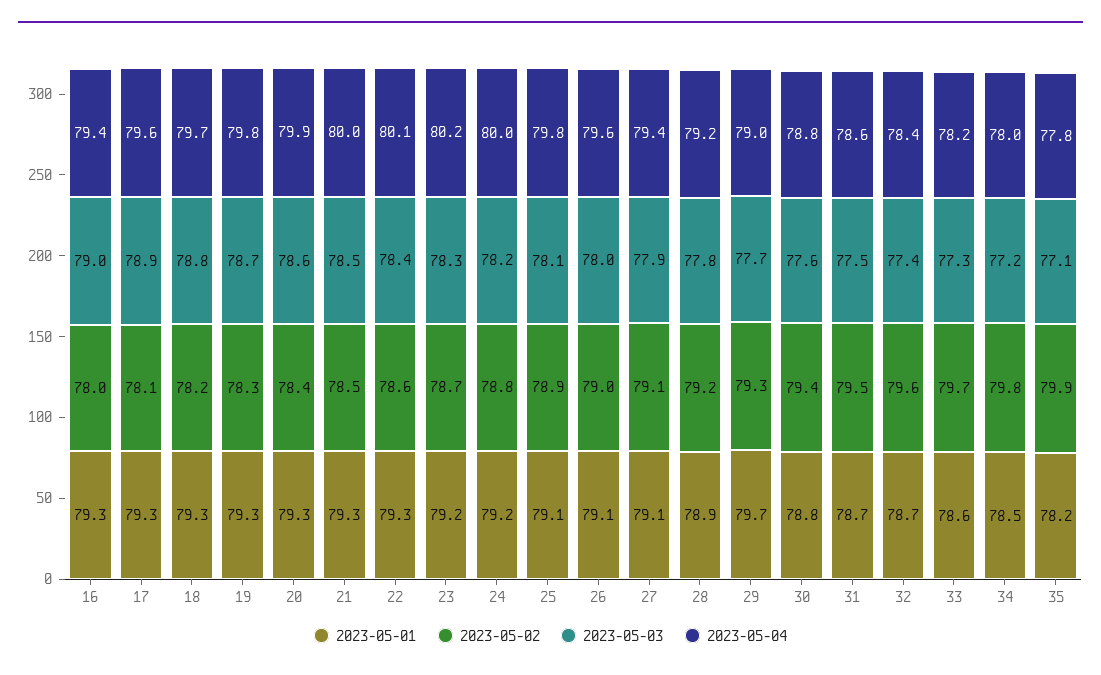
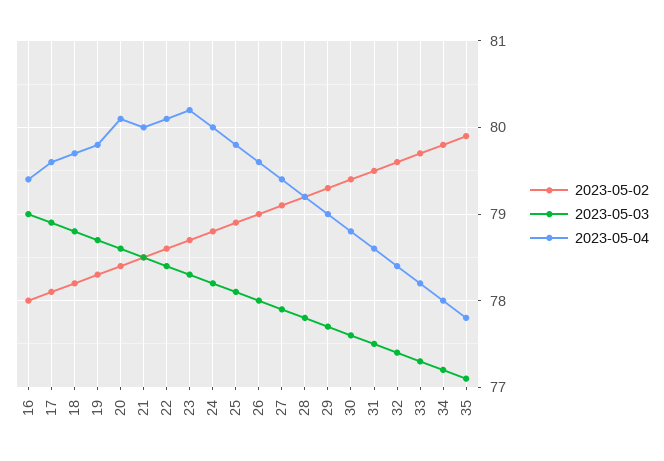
2023-05-01, 16: 79.3 -> none
2023-05-01, 17: 79.3 -> none
2023-05-01, 18: 79.3 -> none
2023-05-01, 19: 79.3 -> none
2023-05-01, 20: 79.3 -> none
2023-05-04, 20: 79.9 -> 80.1
2023-05-01, 21: 79.3 -> none
2023-05-01, 22: 79.3 -> none
2023-05-01, 23: 79.2 -> none
2023-05-01, 24: 79.2 -> none
2023-05-01, 25: 79.1 -> none
2023-05-01, 26: 79.1 -> none
2023-05-01, 27: 79.1 -> none
2023-05-01, 28: 78.9 -> none
2023-05-01, 29: 79.7 -> none
2023-05-01, 30: 78.8 -> none
2023-05-01, 31: 78.7 -> none
2023-05-01, 32: 78.7 -> none
2023-05-01, 33: 78.6 -> none
2023-05-01, 34: 78.5 -> none
2023-05-01, 35: 78.2 -> none

